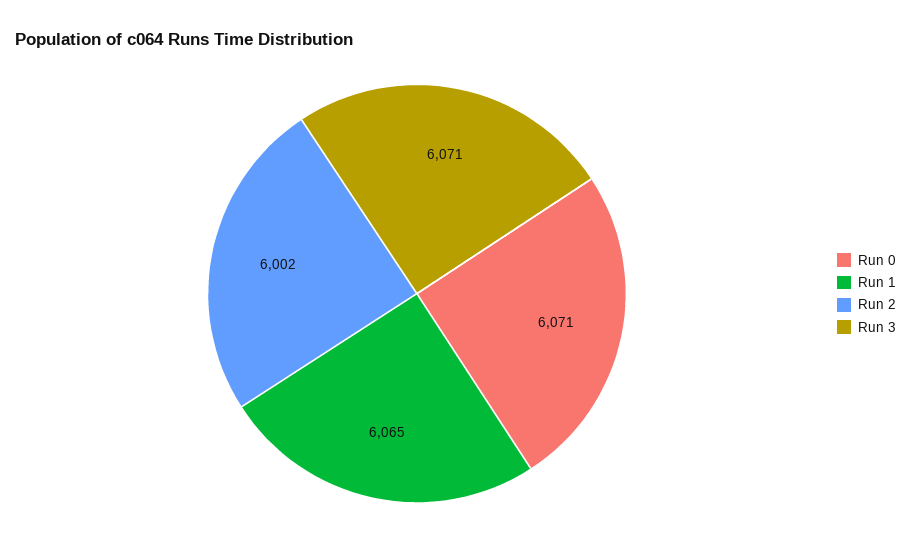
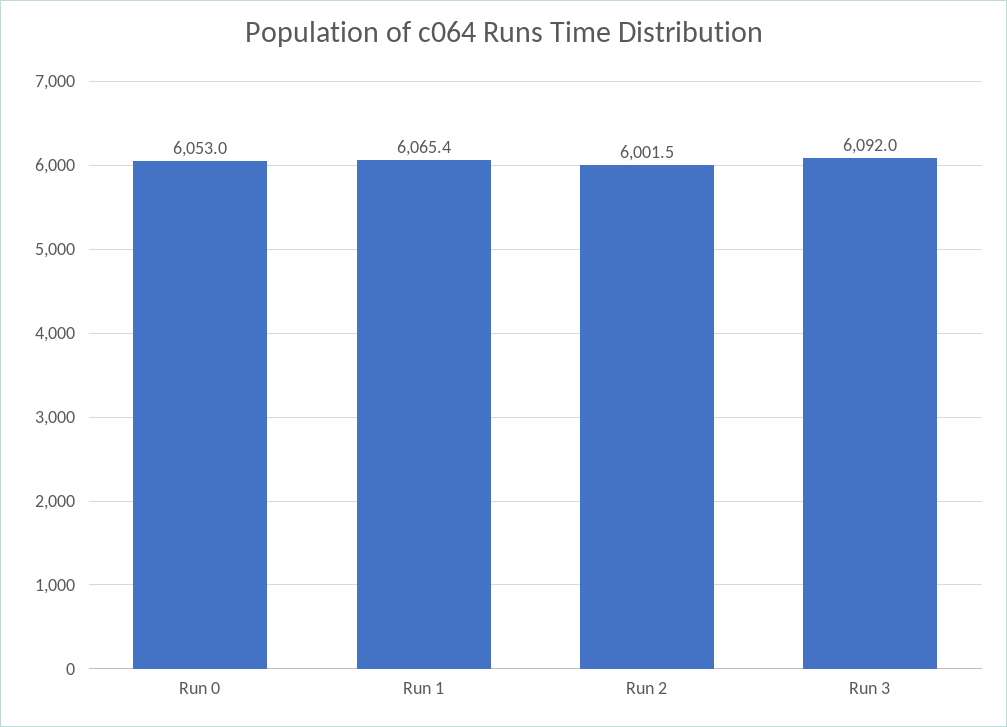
Run 0: 6071 -> 6053
Run 3: 6071 -> 6092

